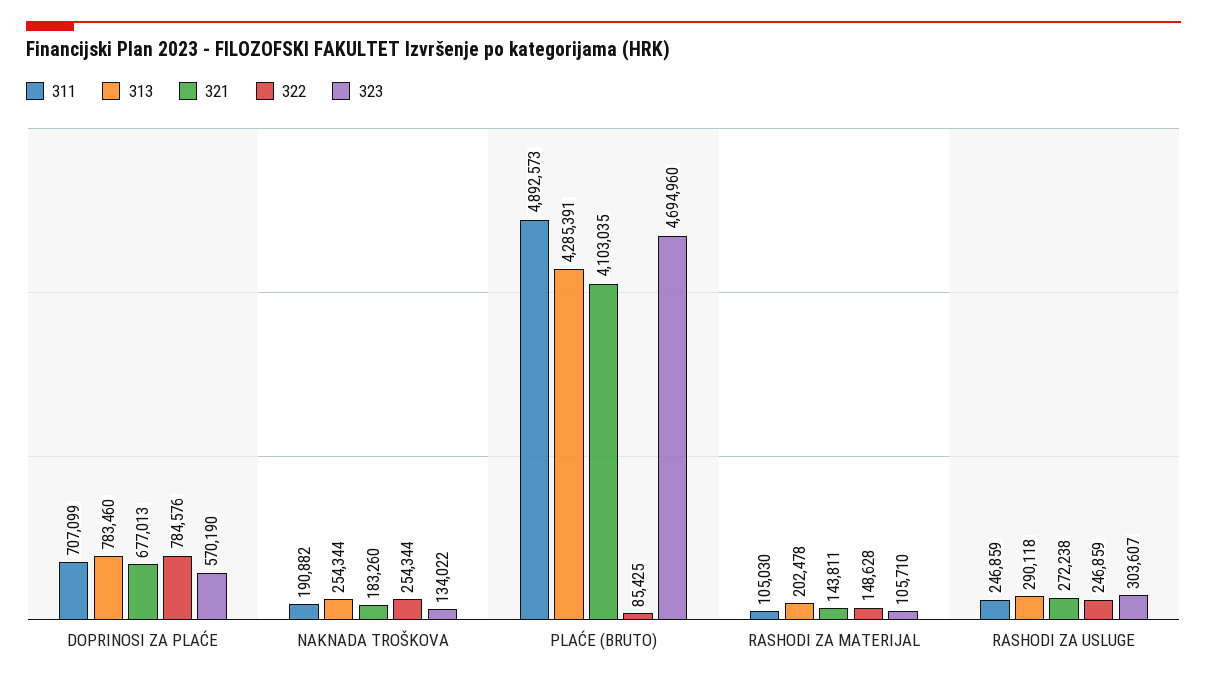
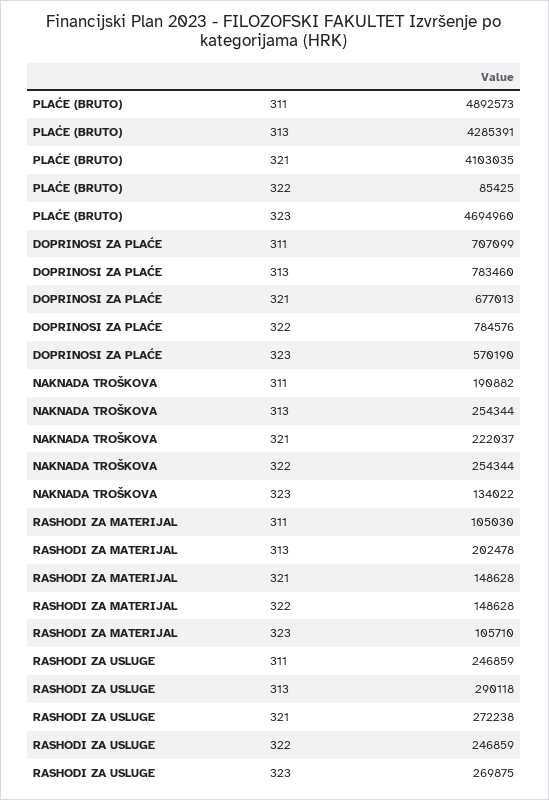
321, NAKNADA TROŠKOVA: 183260 -> 222037
321, RASHODI ZA MATERIJAL: 143811 -> 148628
323, RASHODI ZA USLUGE: 303607 -> 269875

